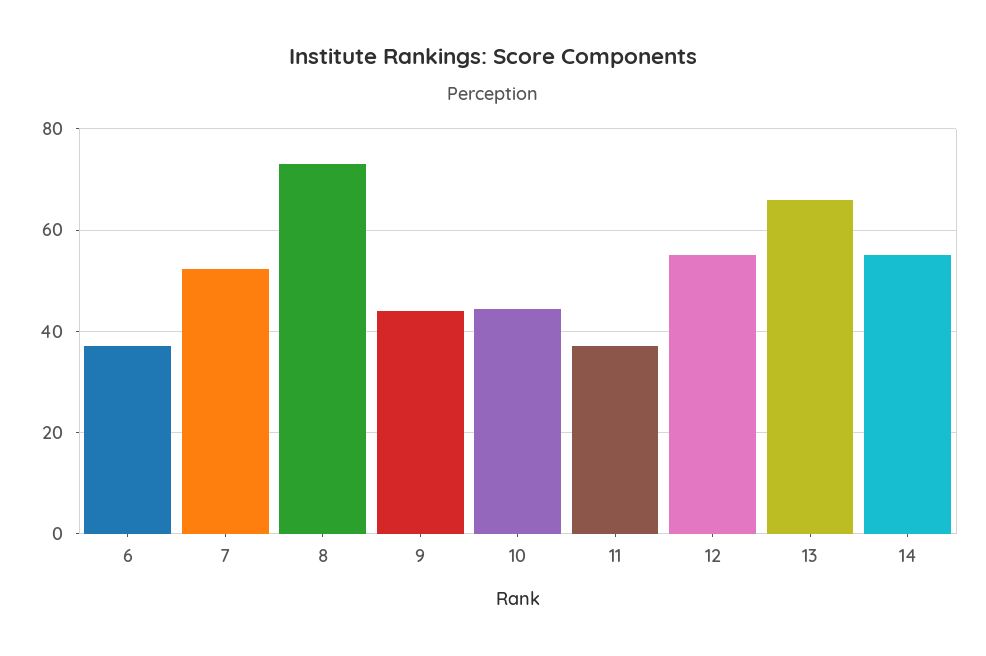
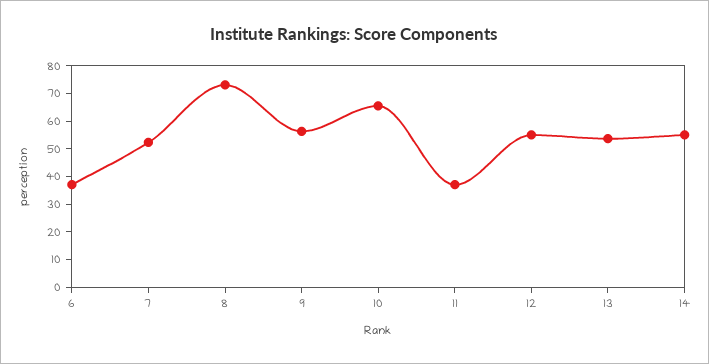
9: 44 -> 55
10: 44 -> 65
13: 66 -> 55

